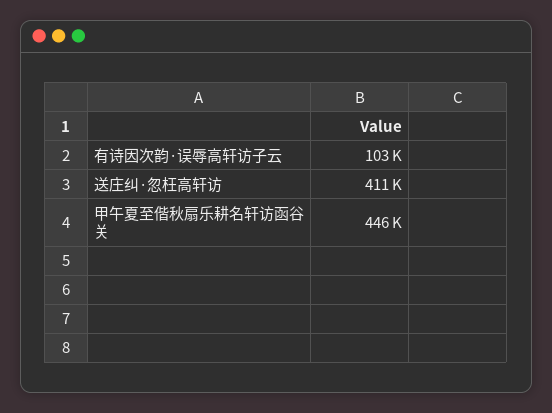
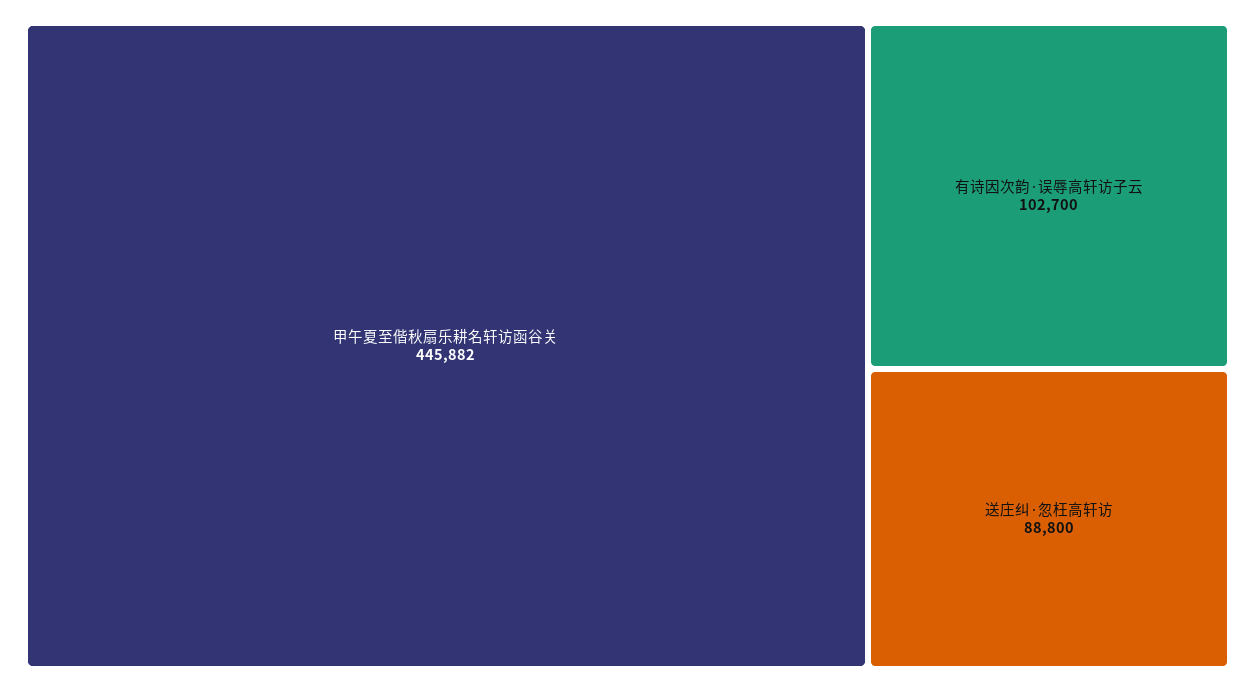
送庄纠·忽枉高轩访: 411000 -> 88800

